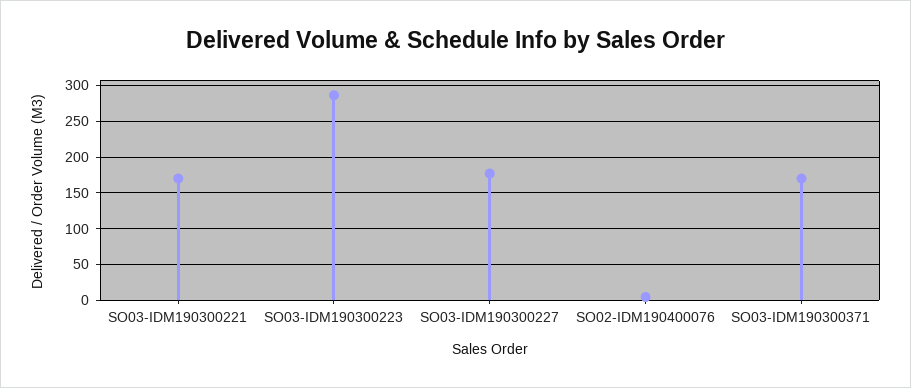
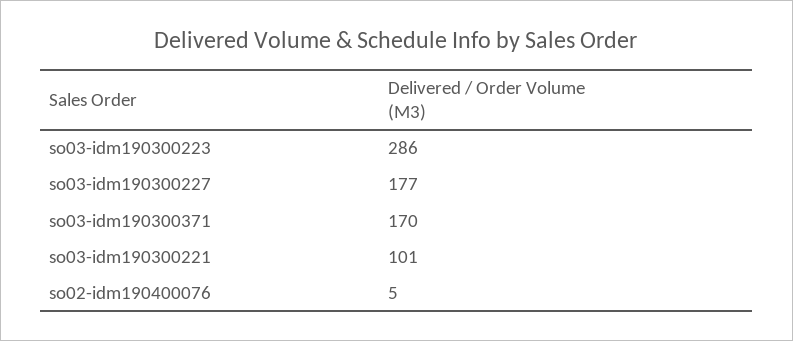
SO03-IDM190300221: 170 -> 101

